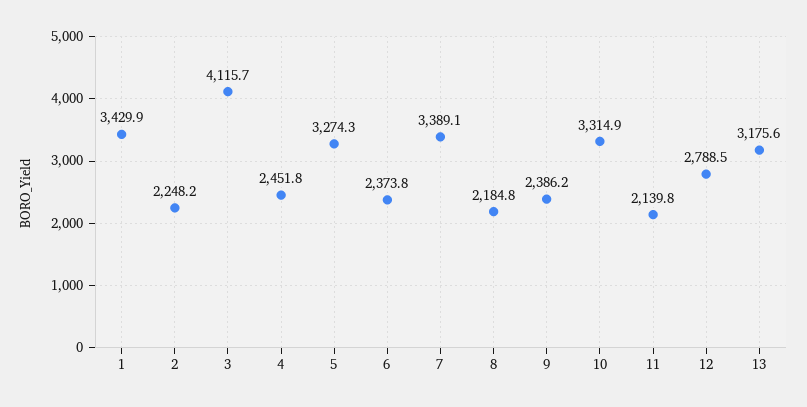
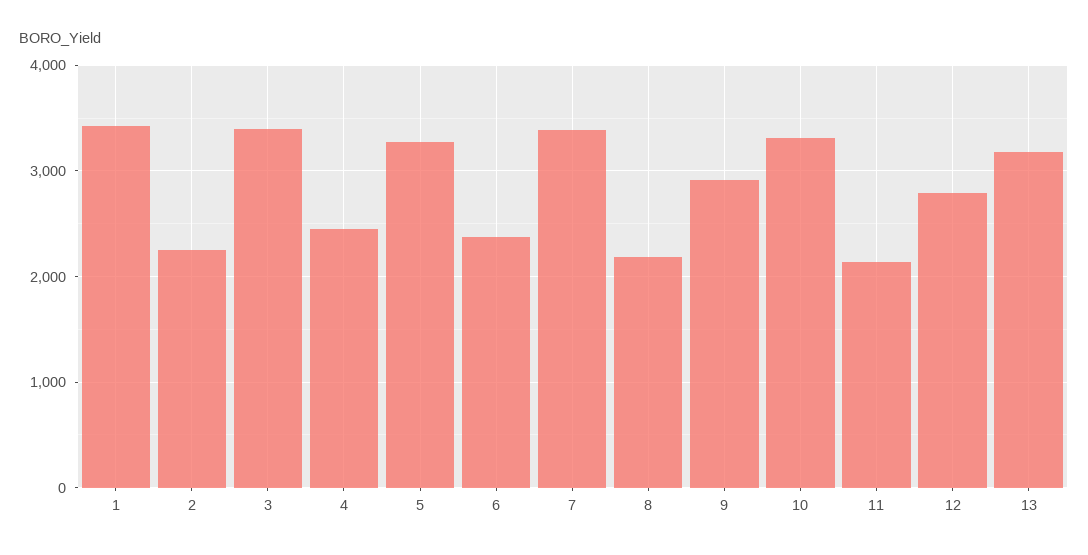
3: 4115.7 -> 3400
9: 2386.2 -> 2900

